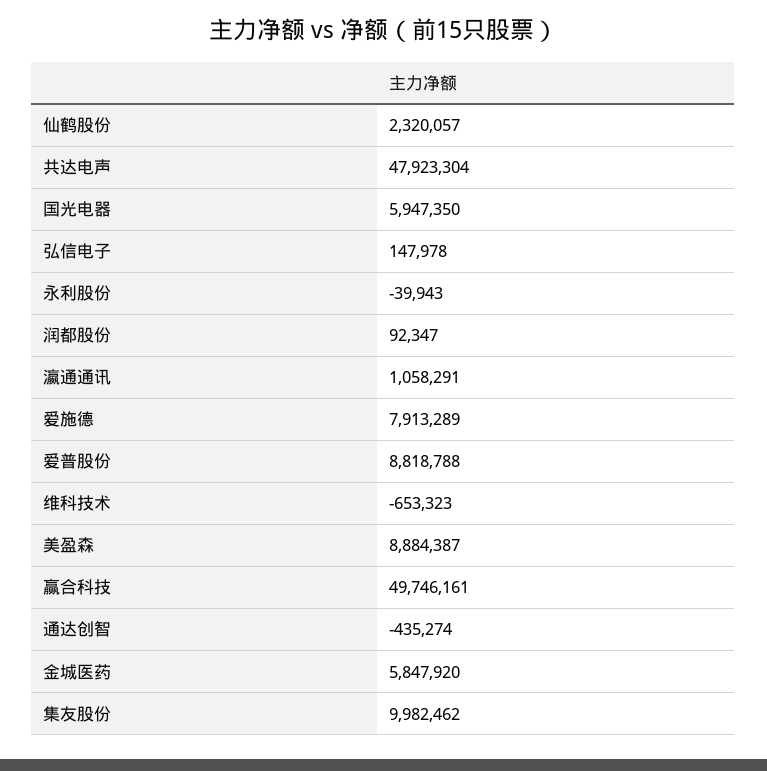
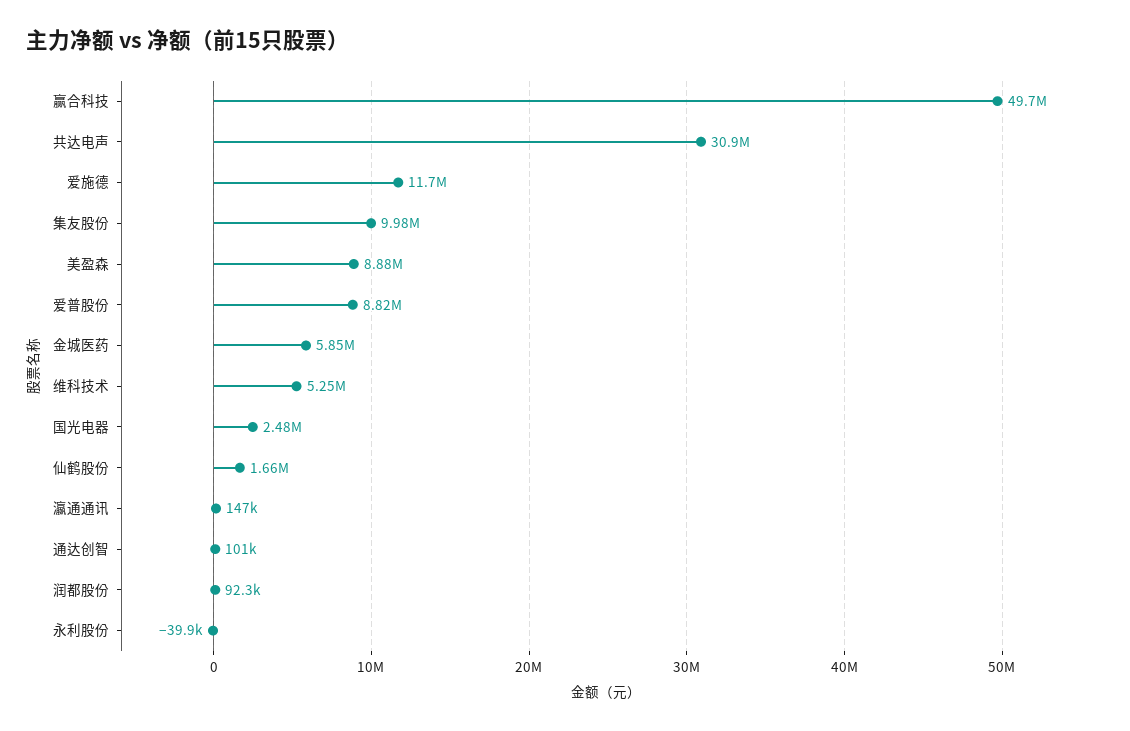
仙鹤股份: 2320057 -> 1660000
共达电声: 47923304 -> 30900000
国光电器: 5947350 -> 2480000
弘信电子: 147978 -> none
瀛通通讯: 1058291 -> 147000
爱施德: 7913289 -> 11700000
维科技术: -653323 -> 5250000
通达创智: -435274 -> 101000

